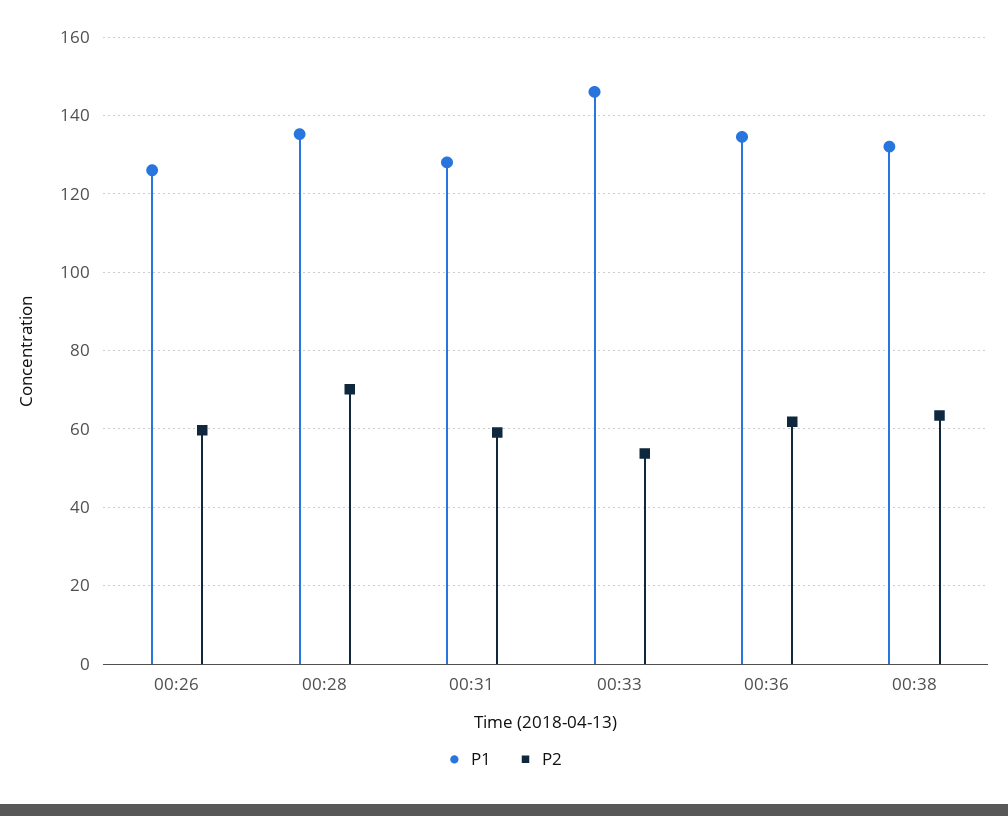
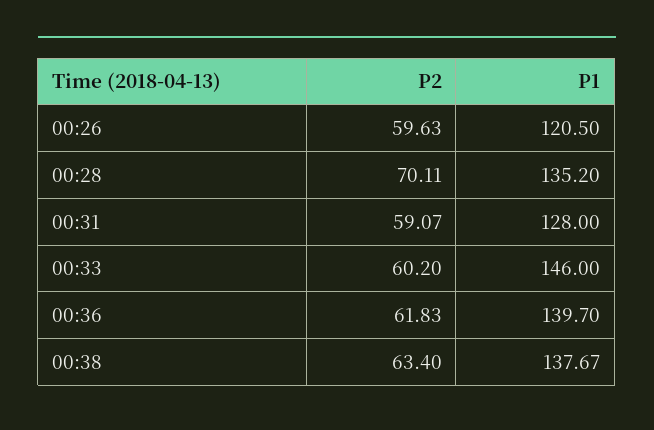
P1, 00:26: 126 -> 120.5
P2, 00:33: 54 -> 60.2
P1, 00:36: 134 -> 139.7
P1, 00:38: 132 -> 137.67

